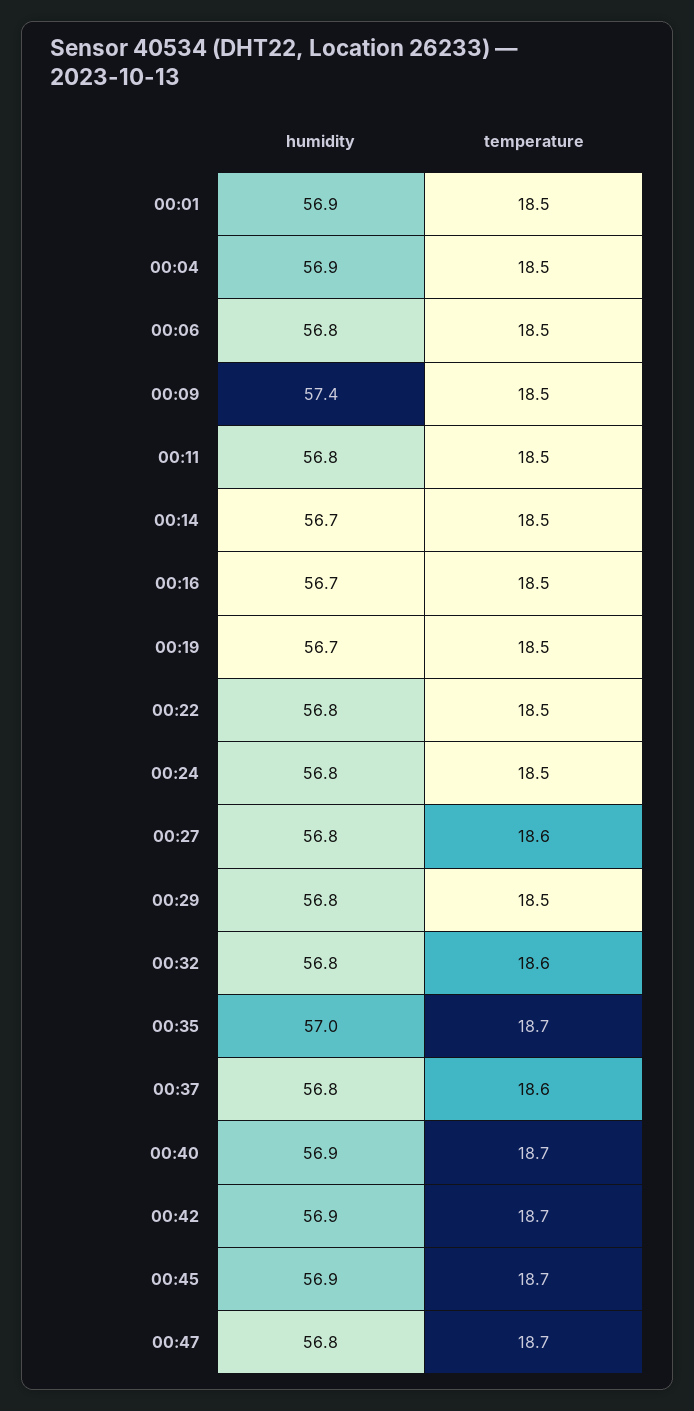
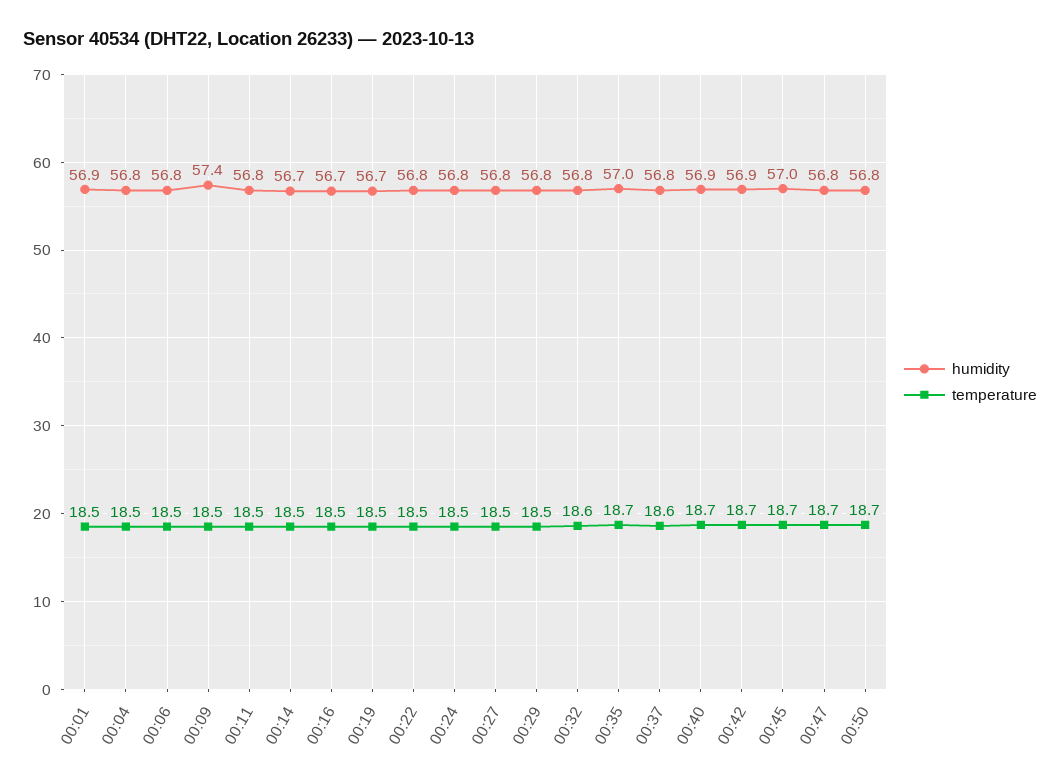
humidity, 00:04: 56.9 -> 56.8
temperature, 00:27: 18.6 -> 18.5
humidity, 00:45: 56.9 -> 57
humidity, 00:50: none -> 56.8
temperature, 00:50: none -> 18.7

